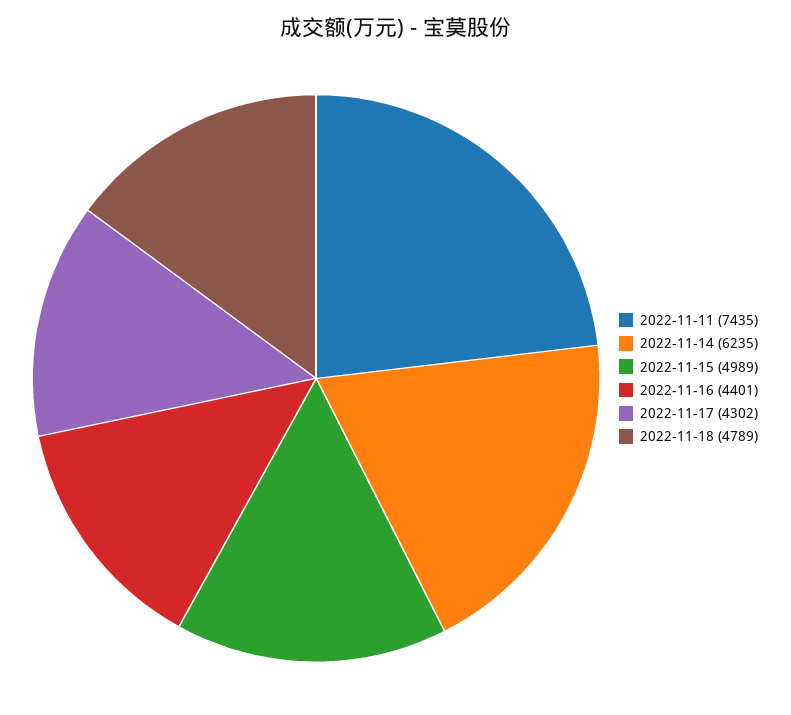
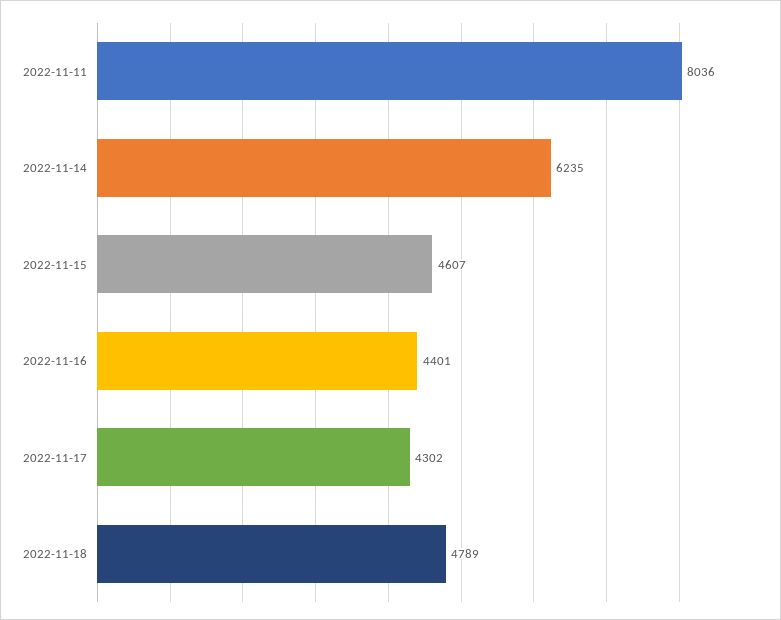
2022-11-11: 7435 -> 8036
2022-11-15: 4989 -> 4607

